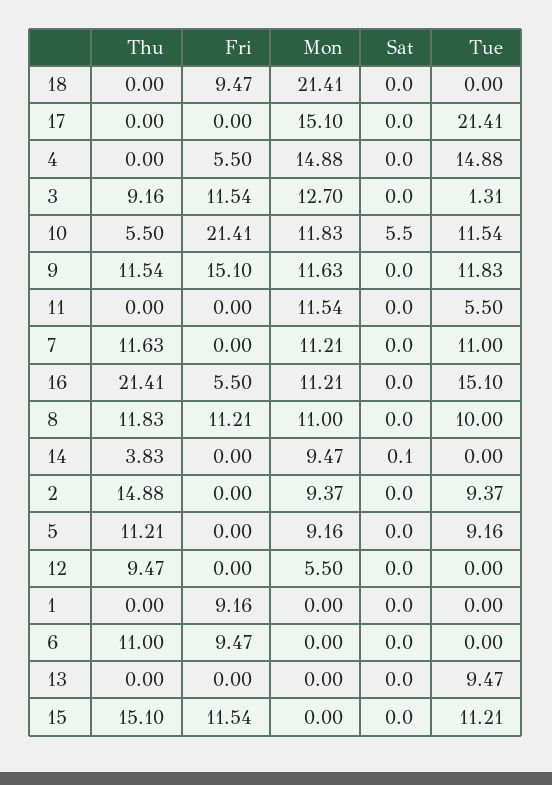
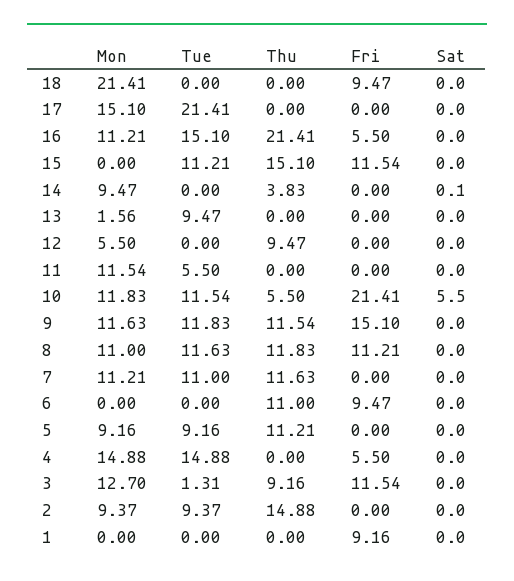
Tue, 8: 10 -> 11.63
Mon, 13: 0 -> 1.56

